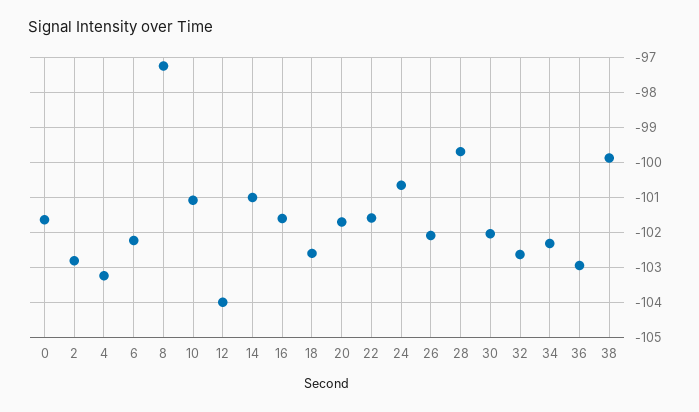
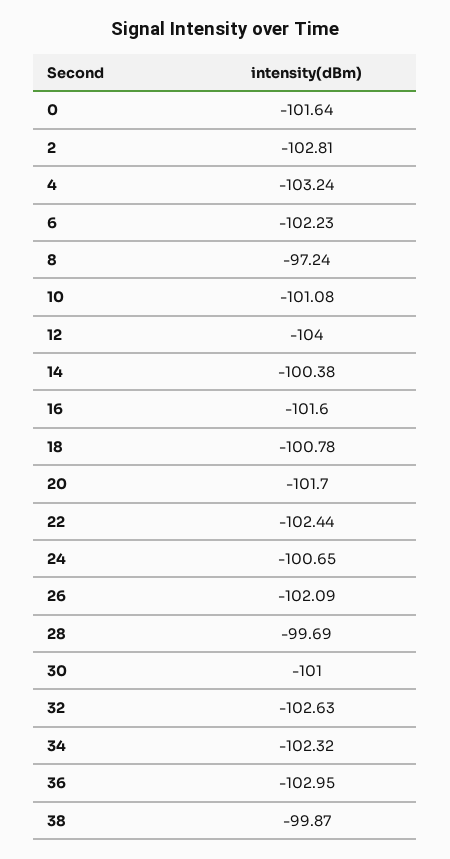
14: -101 -> -100.38
18: -102.6 -> -100.78
22: -101.6 -> -102.44
30: -102 -> -101

